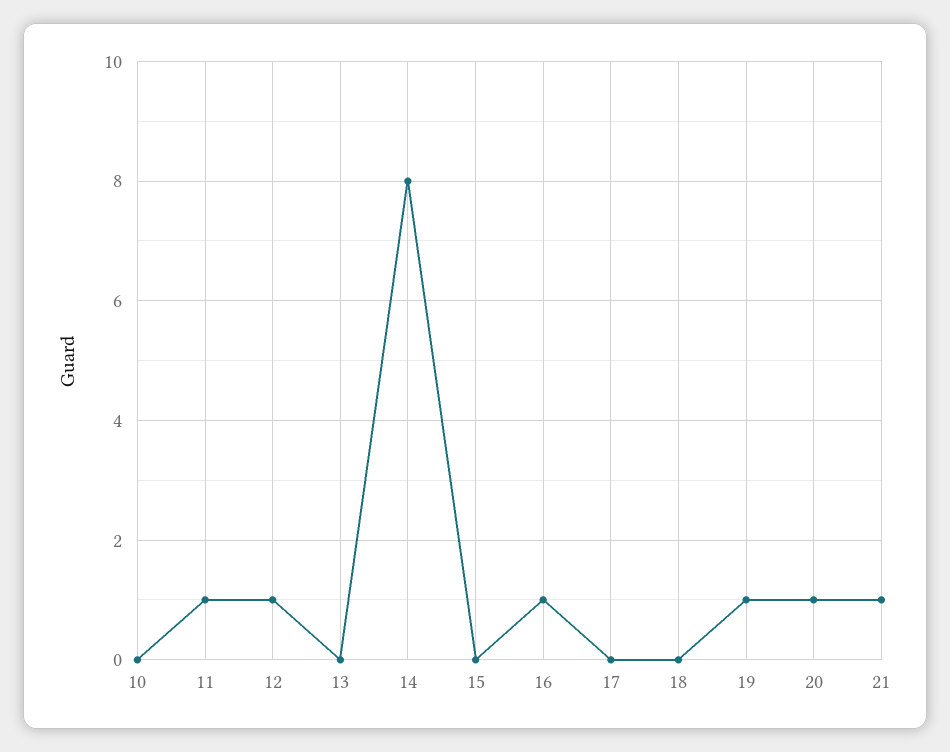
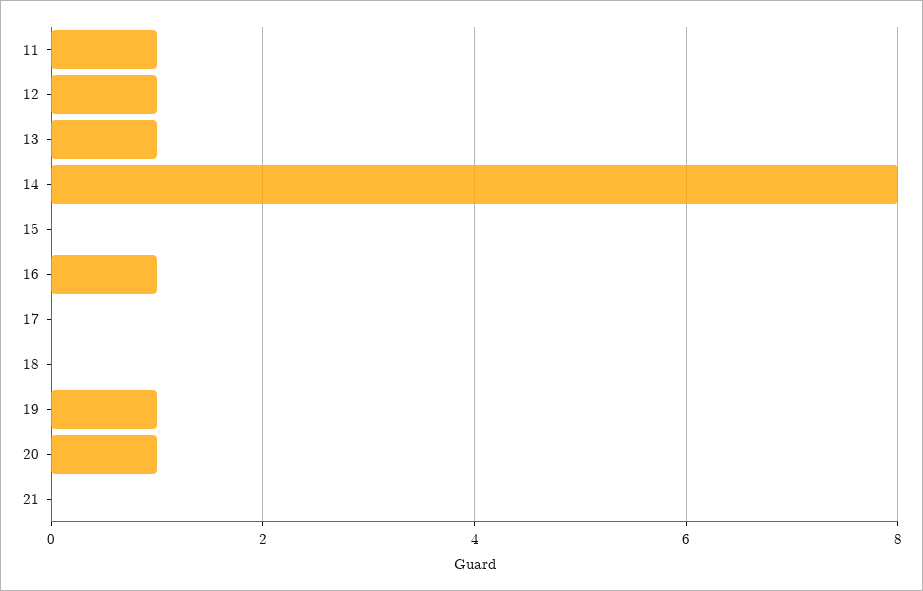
10: 0 -> none
13: 0 -> 1
21: 1 -> 0

